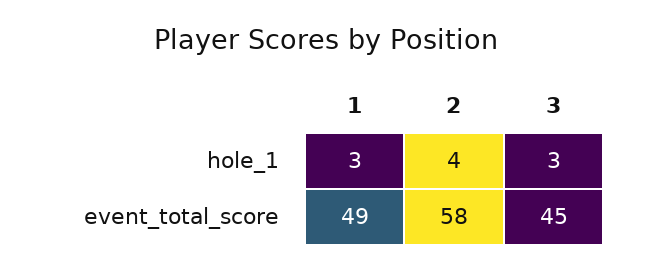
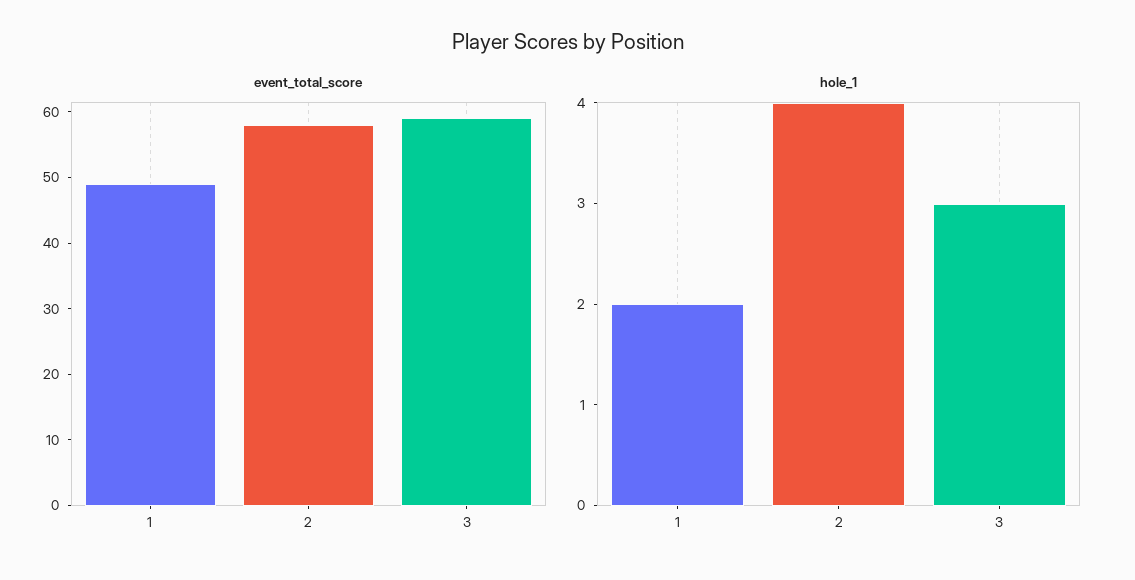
hole_1, 1: 3 -> 2
event_total_score, 3: 45 -> 60

